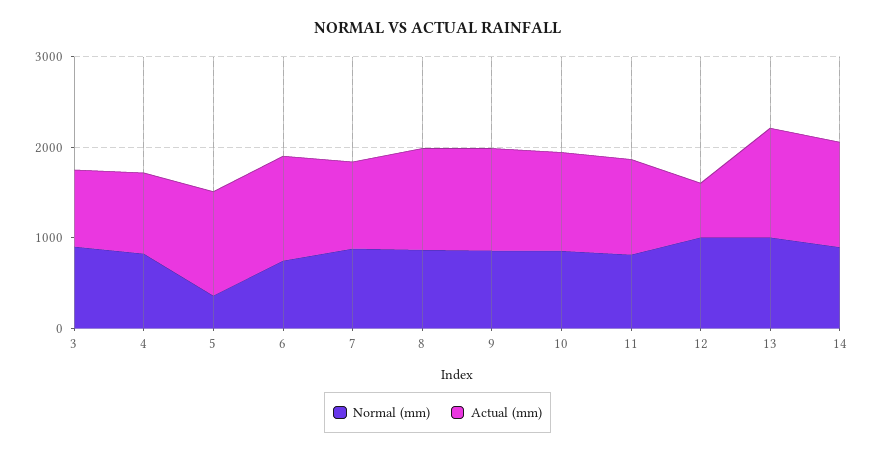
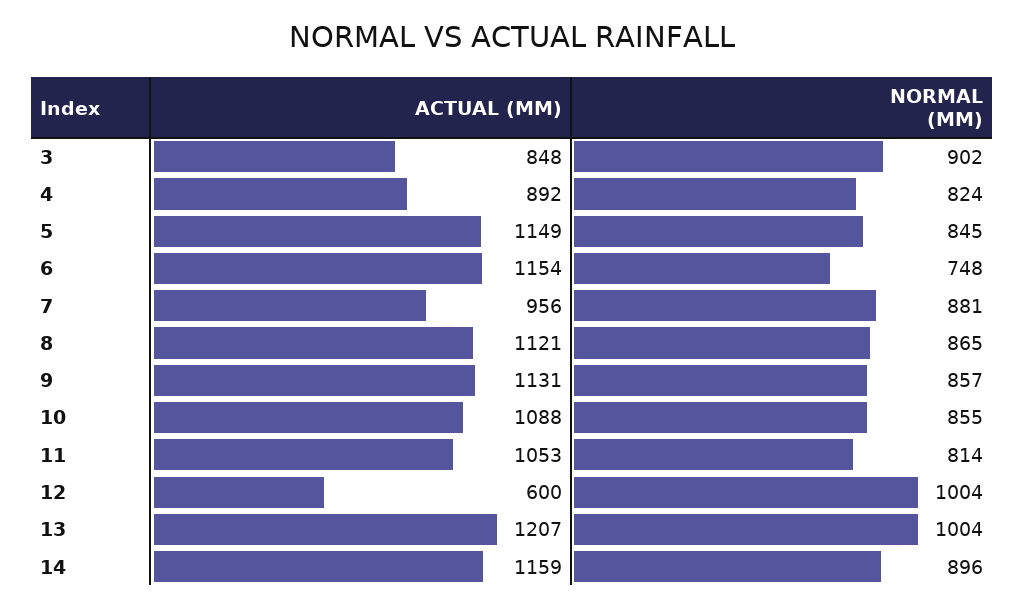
Normal (mm), 5: 400 -> 845

